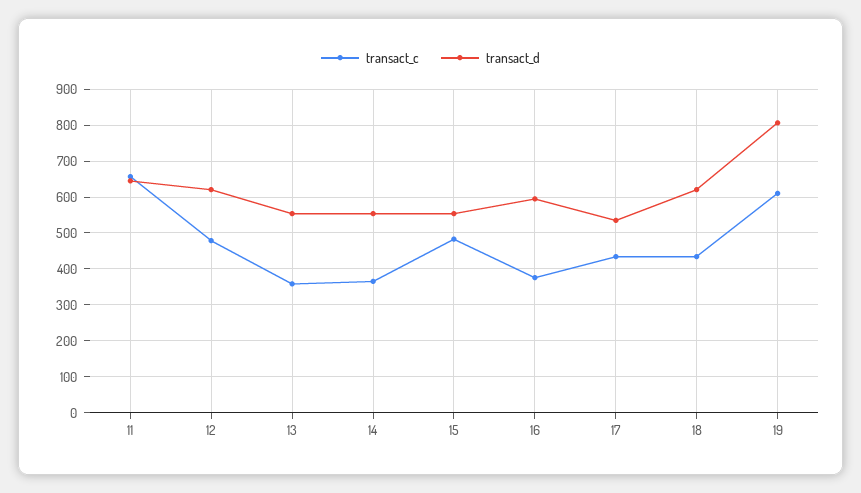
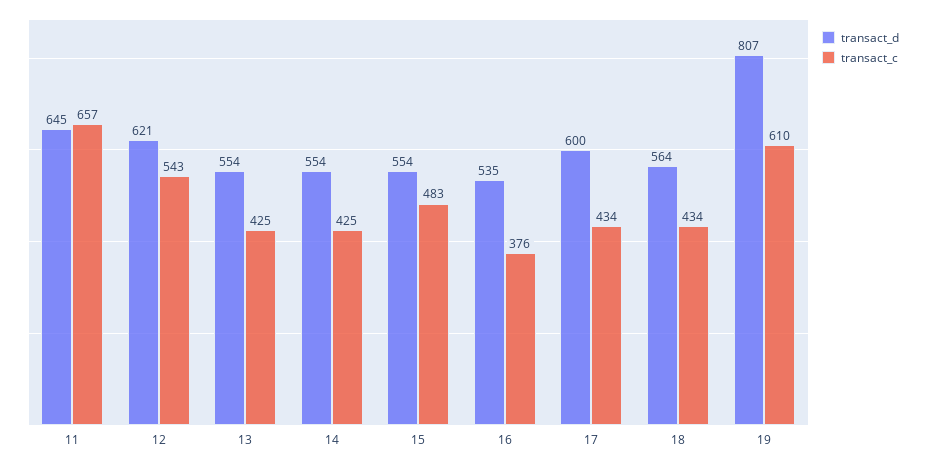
transact_c, 12: 480 -> 543
transact_c, 13: 360 -> 425
transact_c, 14: 360 -> 425
transact_d, 16: 600 -> 535
transact_d, 17: 540 -> 600
transact_d, 18: 620 -> 564

